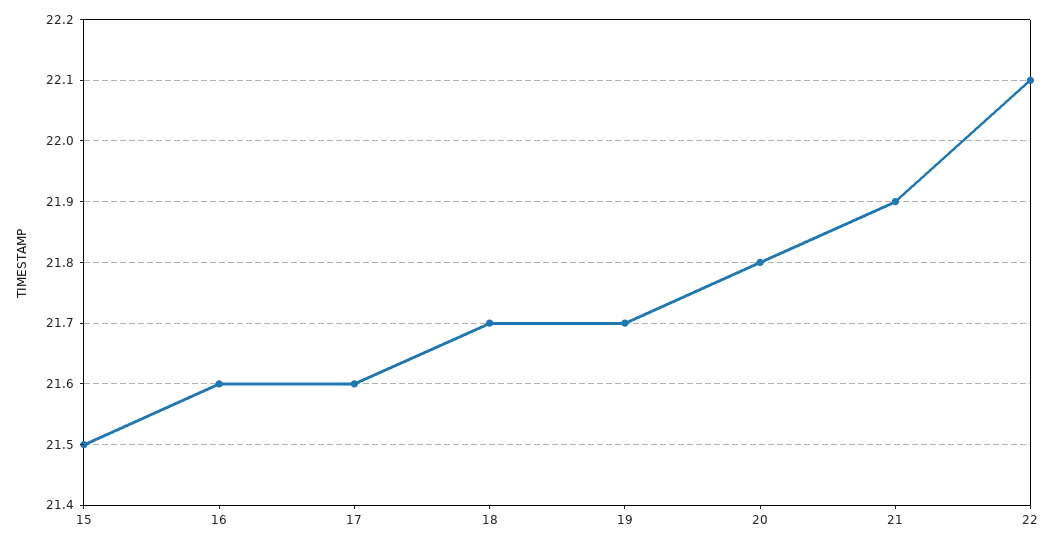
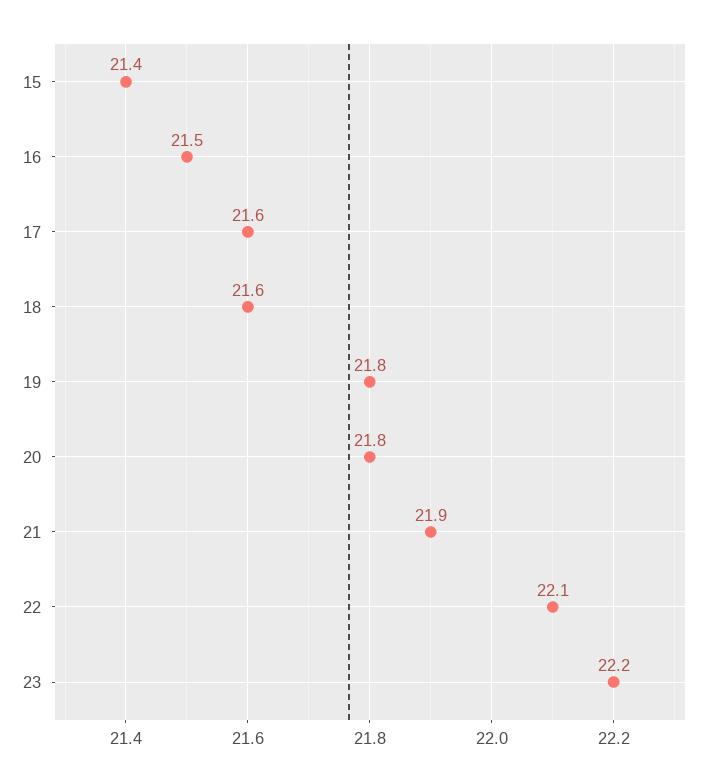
15: 21.5 -> 21.4
16: 21.6 -> 21.5
18: 21.7 -> 21.6
19: 21.7 -> 21.8
23: none -> 22.2

